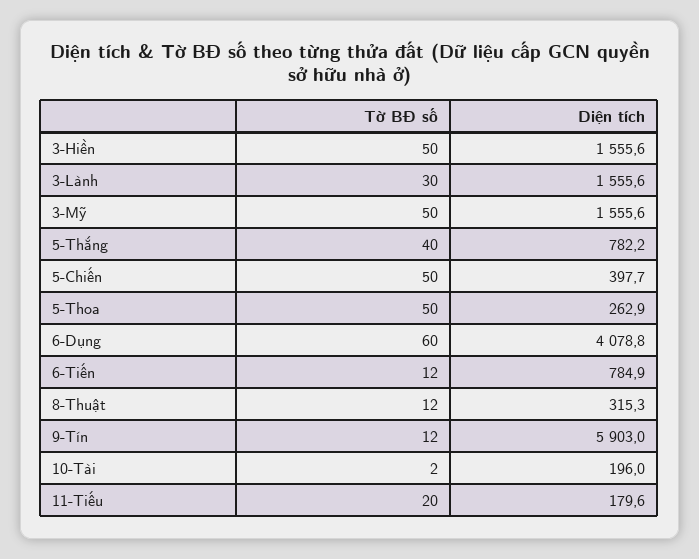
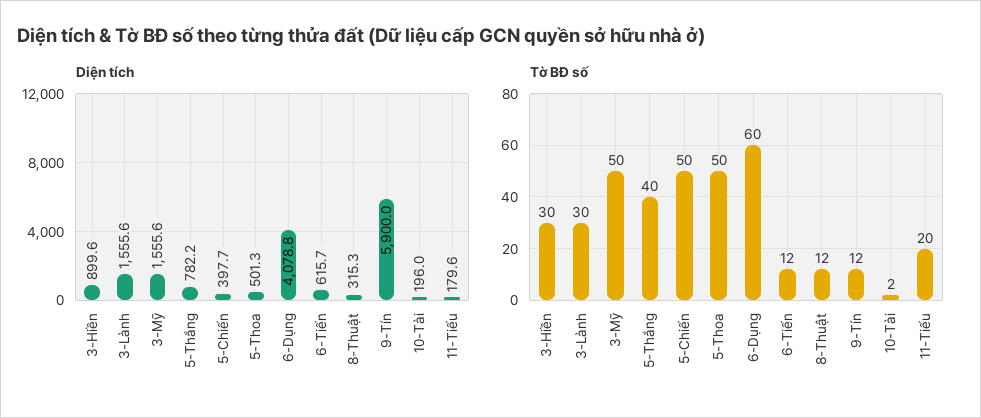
Tờ BĐ số, 3-Hiền: 50 -> 30
Diện tích, 3-Hiền: 1555.6 -> 899.6
Diện tích, 5-Thoa: 262.9 -> 501.3
Diện tích, 6-Tiến: 784.9 -> 615.7
Diện tích, 9-Tín: 5903 -> 5900

